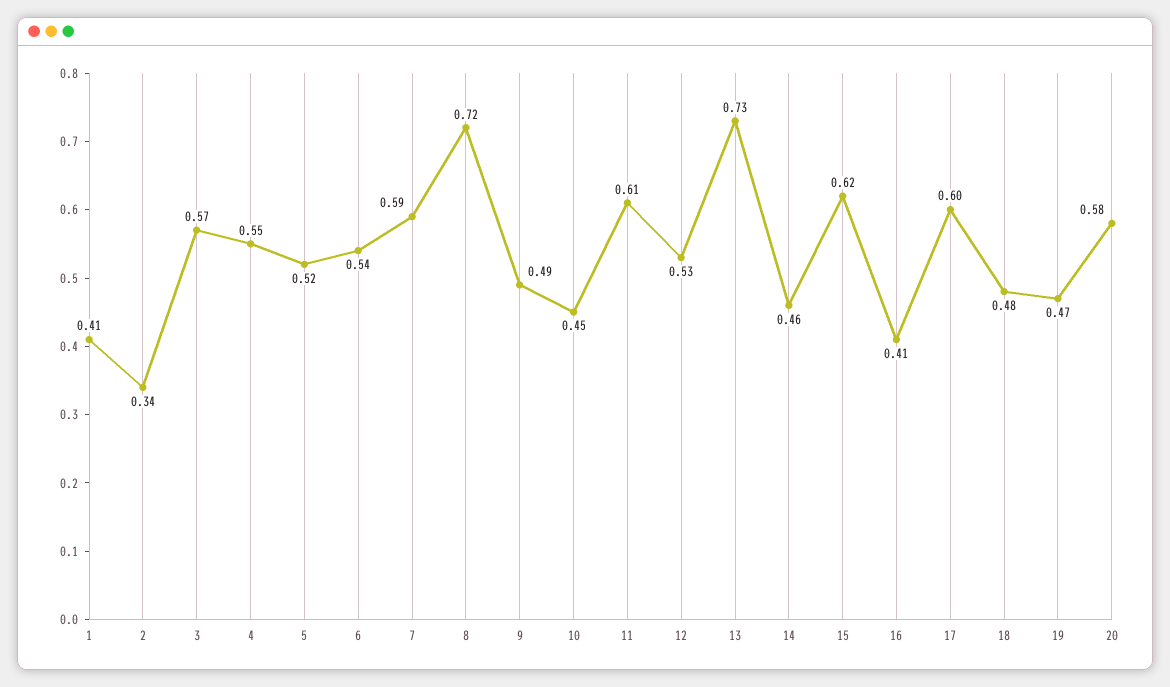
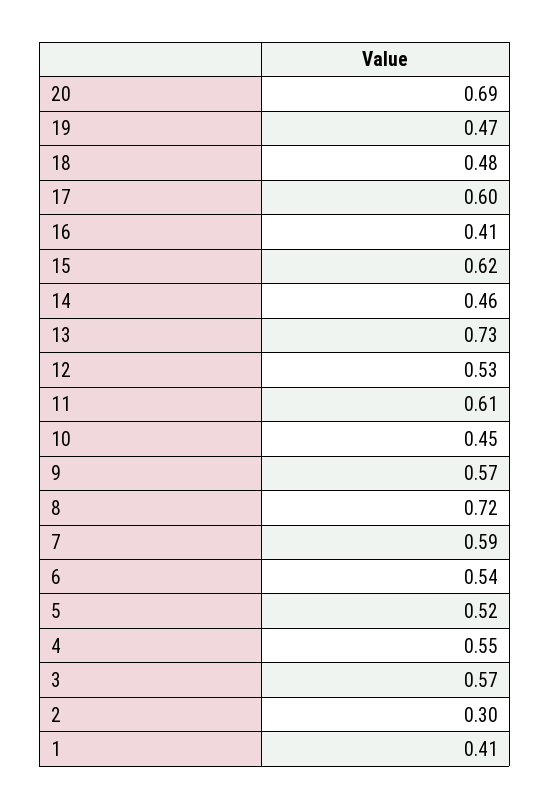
2: 0.34 -> 0.3
9: 0.49 -> 0.57
20: 0.58 -> 0.69

